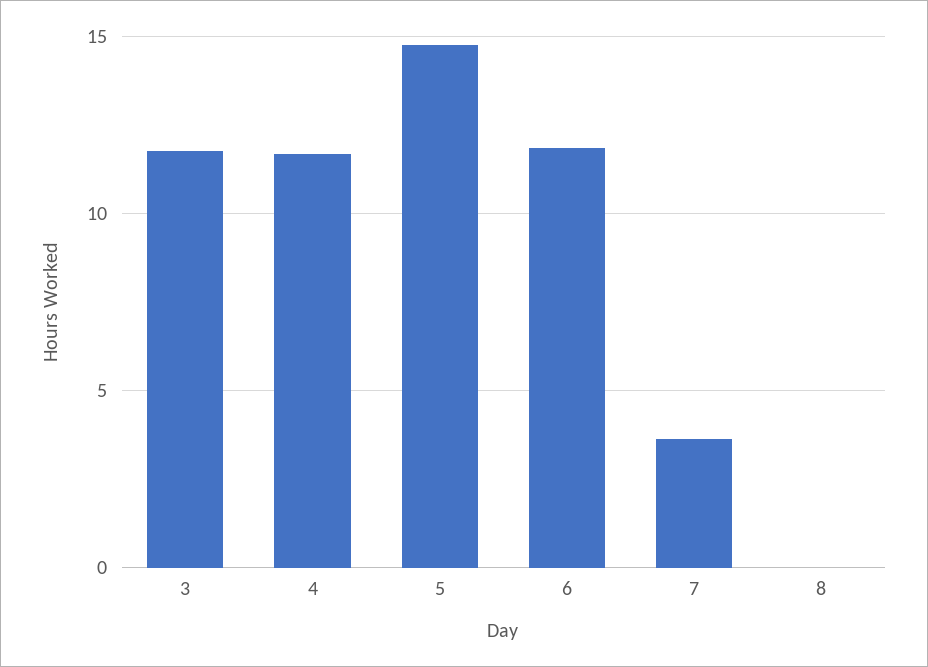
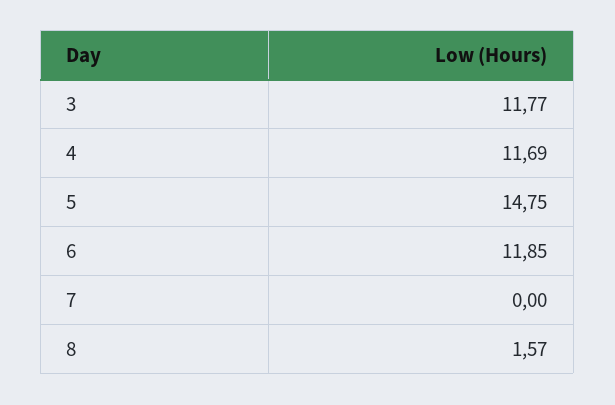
7: 3.5 -> 0
8: 0 -> 1.57

